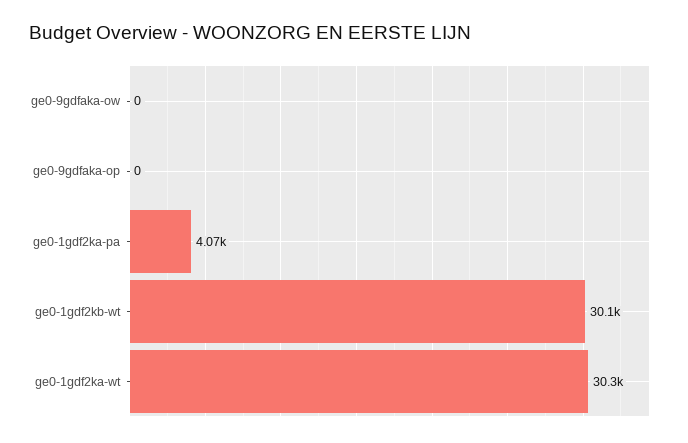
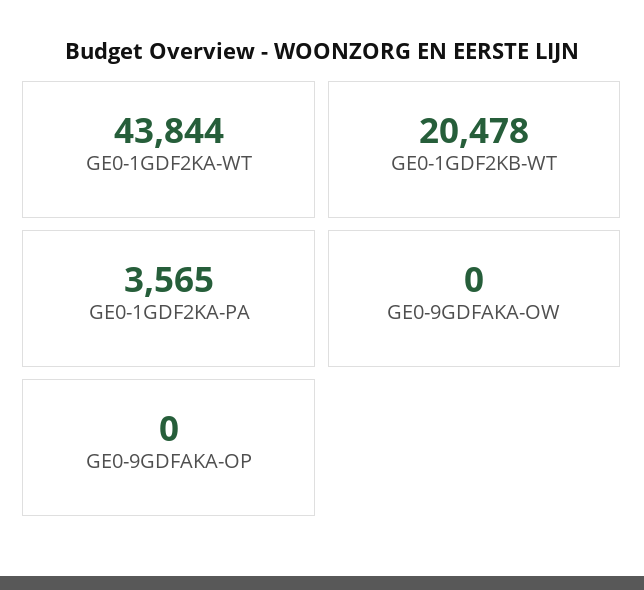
ge0-1gdf2ka-pa: 4070 -> 3565
ge0-1gdf2kb-wt: 30100 -> 20478
ge0-1gdf2ka-wt: 30300 -> 43844

